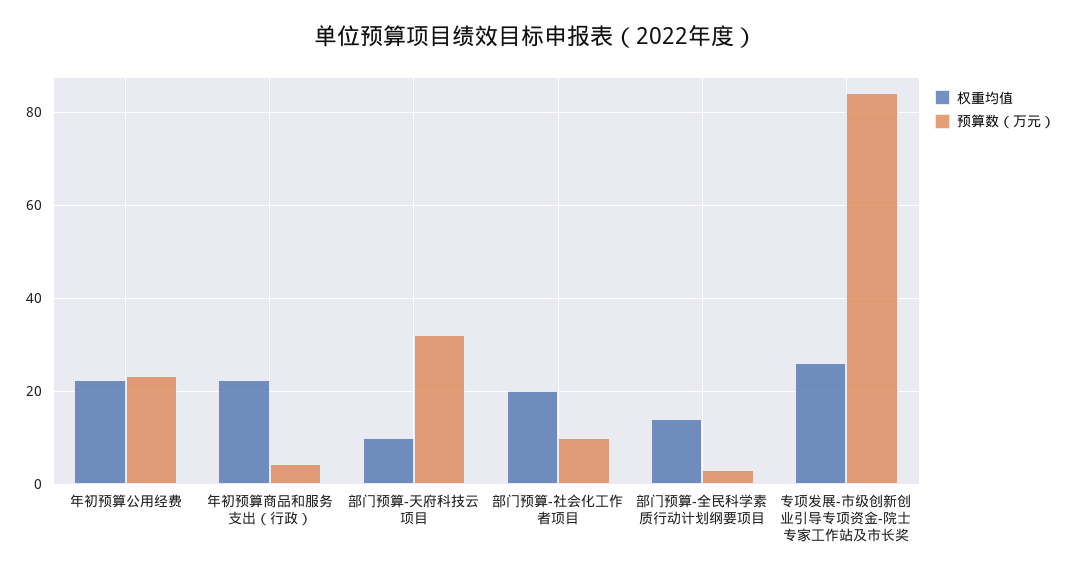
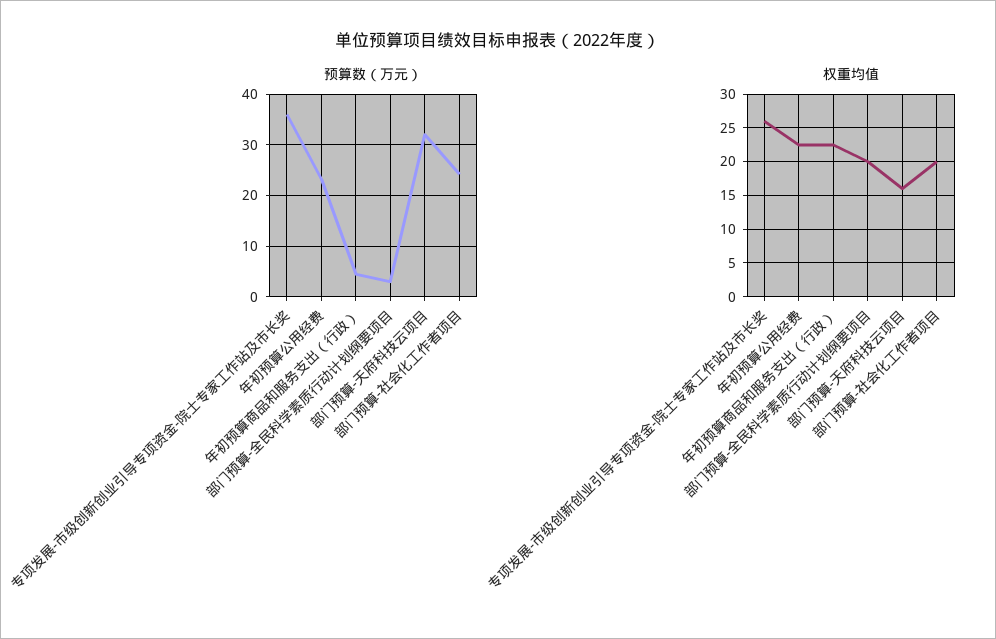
权重均值, 部门预算-天府科技云项目: 10 -> 16
预算数（万元）, 部门预算-社会化工作者项目: 10 -> 24
权重均值, 部门预算-全民科学素质行动计划纲要项目: 14 -> 20
预算数（万元）, 专项发展-市级创新创业引导专项资金-院士专家工作站及市长奖: 84 -> 36

